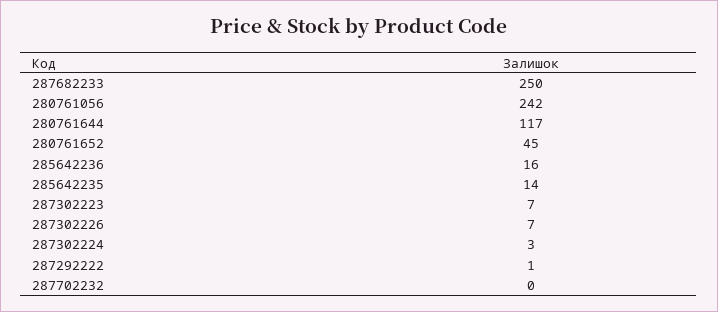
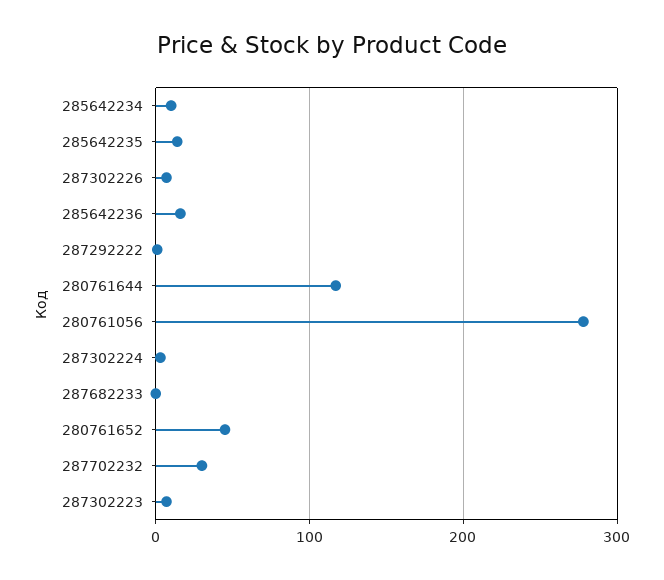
287682233: 250 -> 0
280761056: 242 -> 280
287702232: 0 -> 30
285642234: none -> 10

